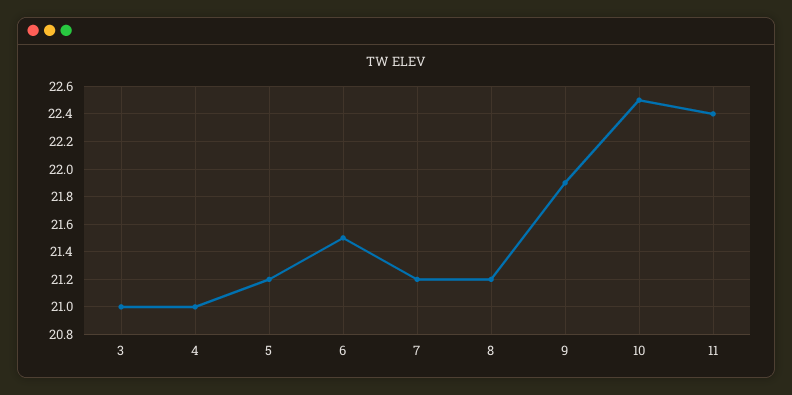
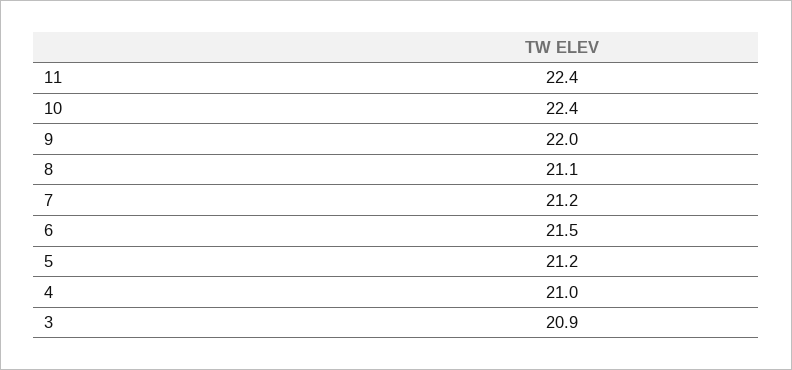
3: 21 -> 20.9
8: 21.2 -> 21.1
9: 21.9 -> 22
10: 22.5 -> 22.4

